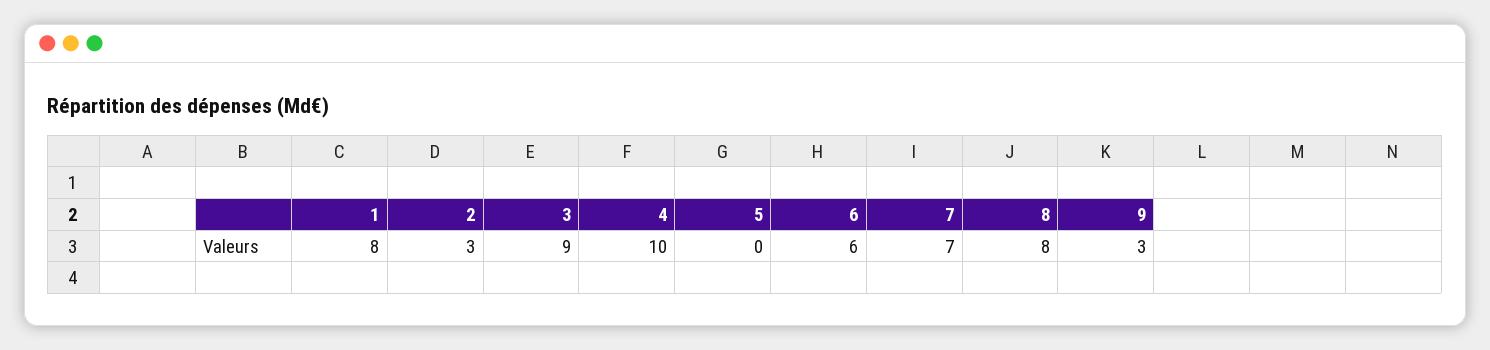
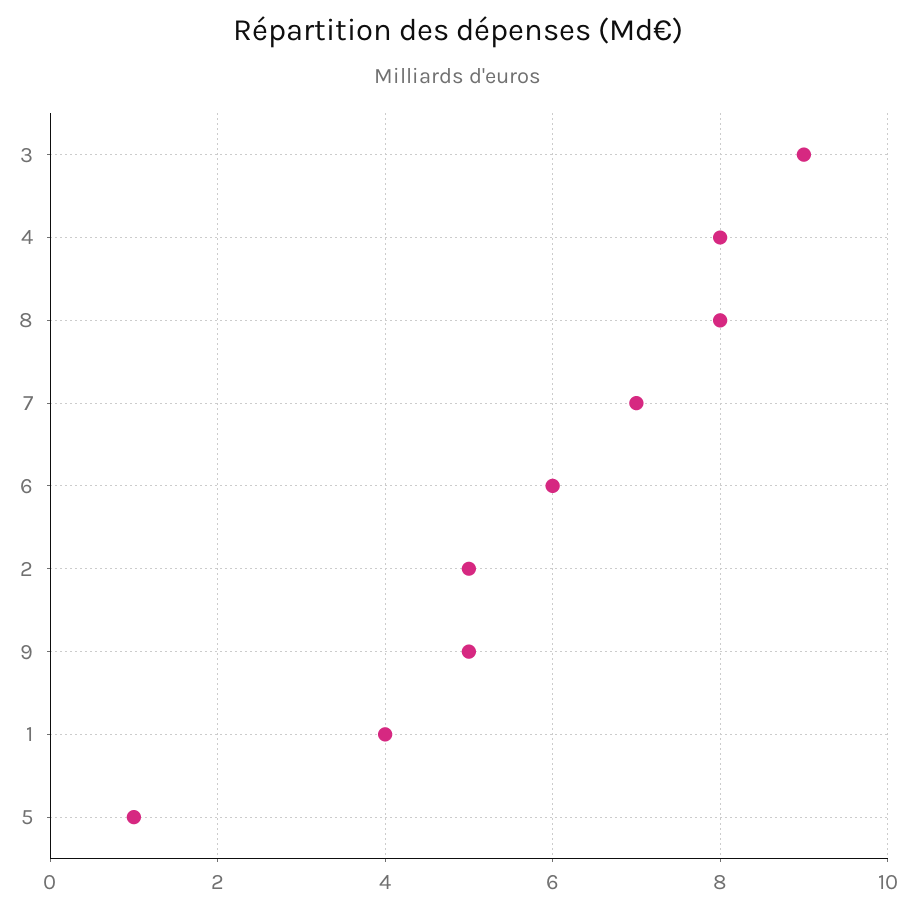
1: 8 -> 4
2: 3 -> 5
4: 10 -> 8
5: 0 -> 1
9: 3 -> 5

